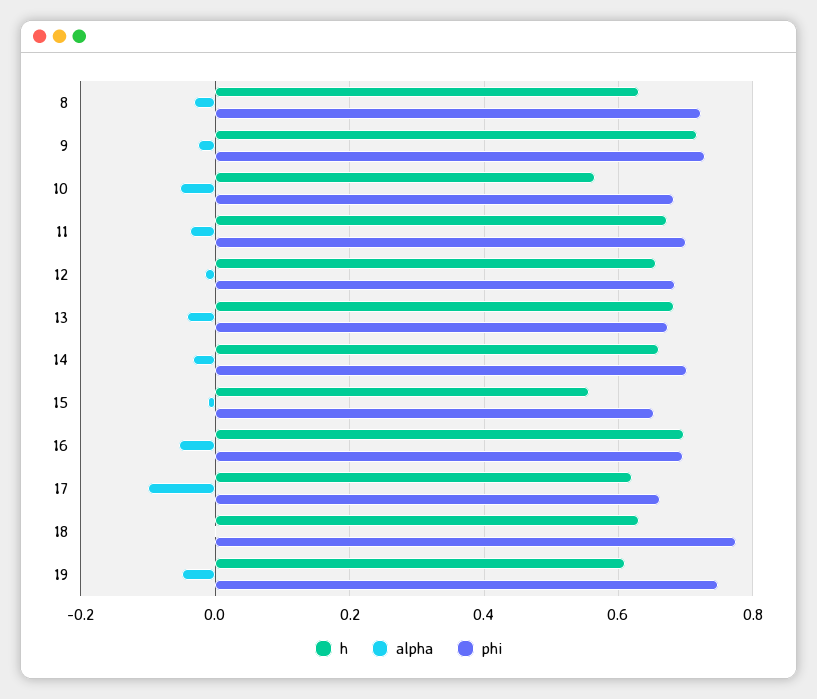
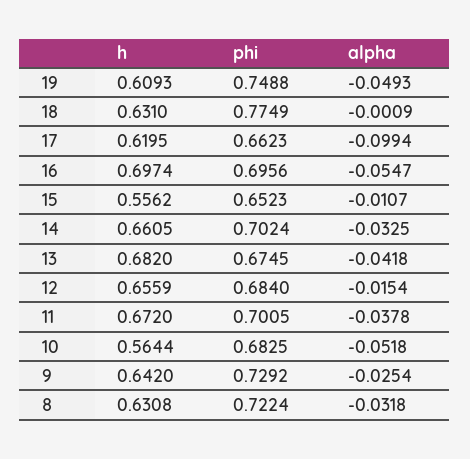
h, 9: 0.72 -> 0.642

